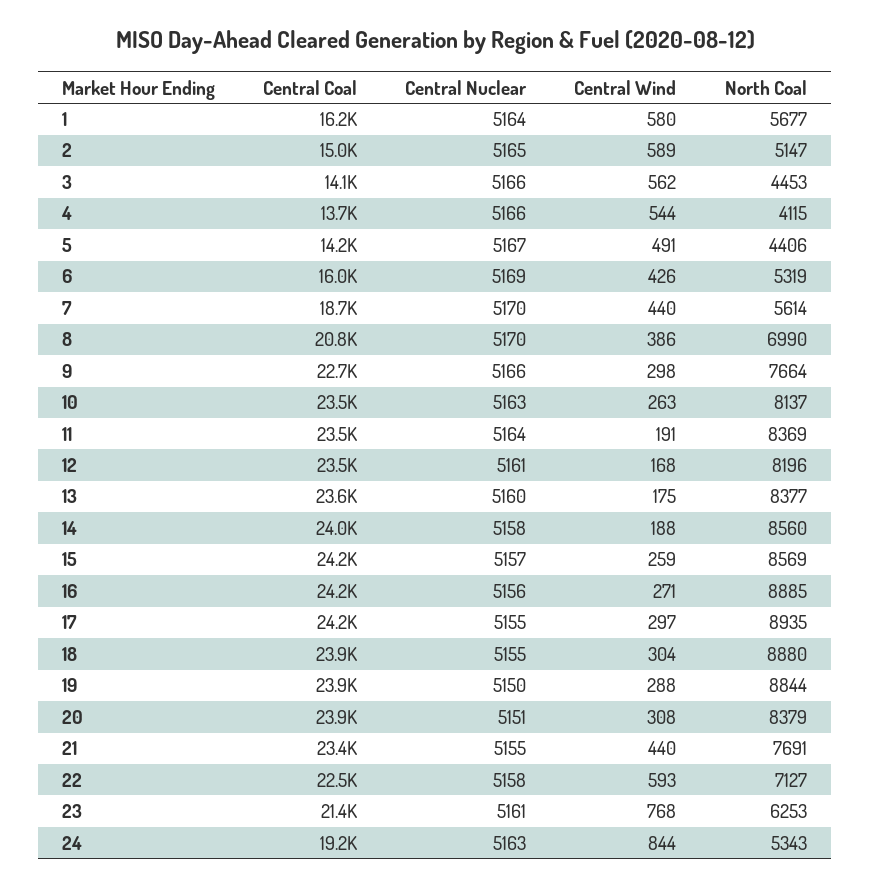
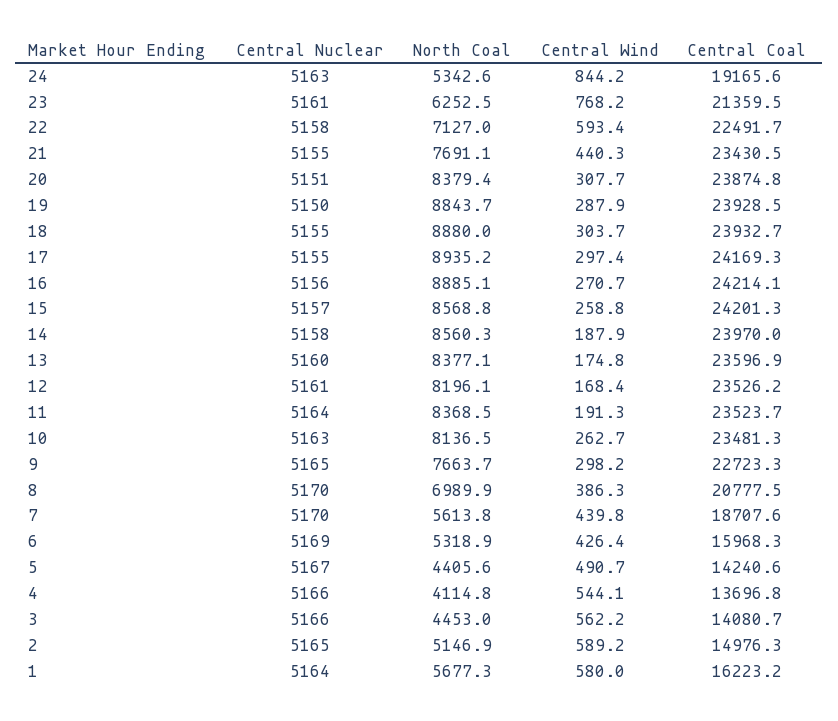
Central Nuclear, 9: 5166 -> 5165

